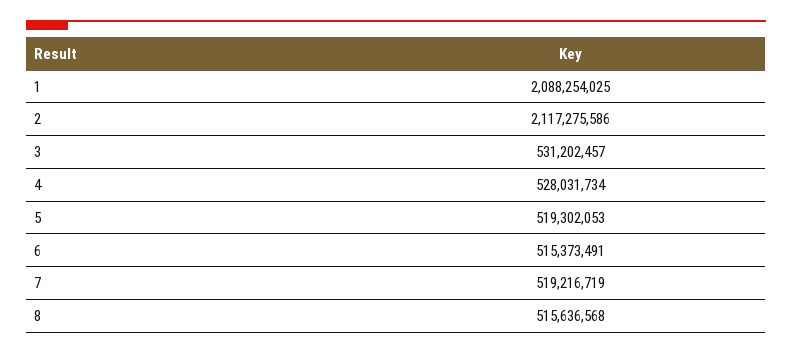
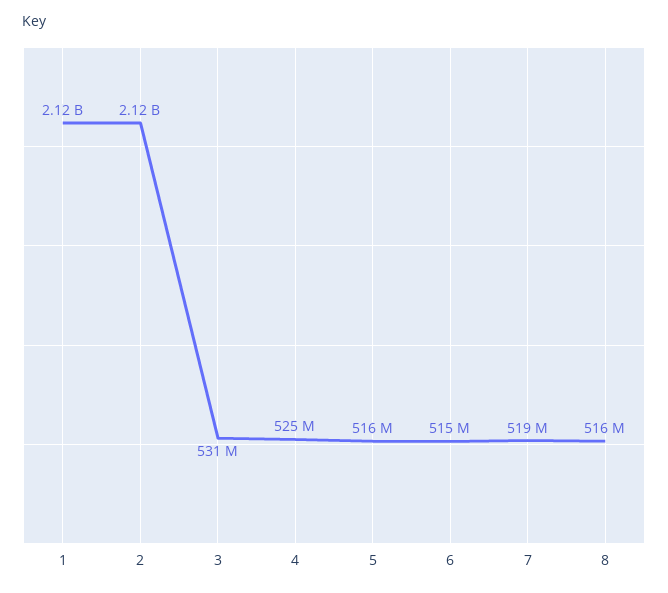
1: 2088254025 -> 2120000000
4: 528031734 -> 525000000
5: 519302053 -> 516000000

